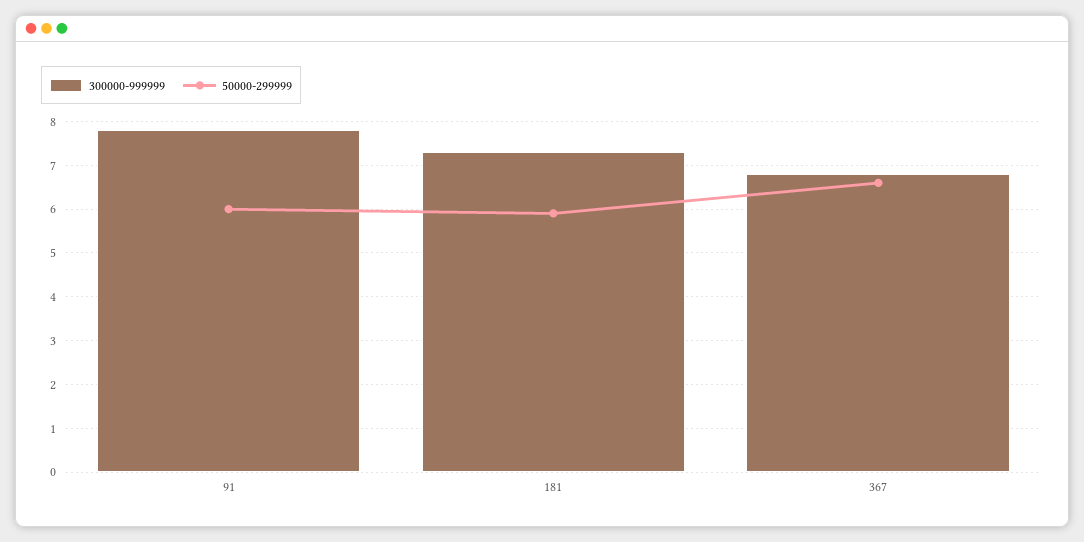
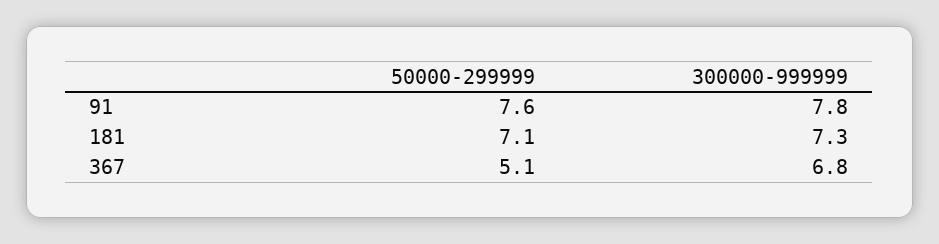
50000-299999, 91: 6 -> 7.6
50000-299999, 181: 6 -> 7.1
50000-299999, 367: 6.5 -> 5.1

